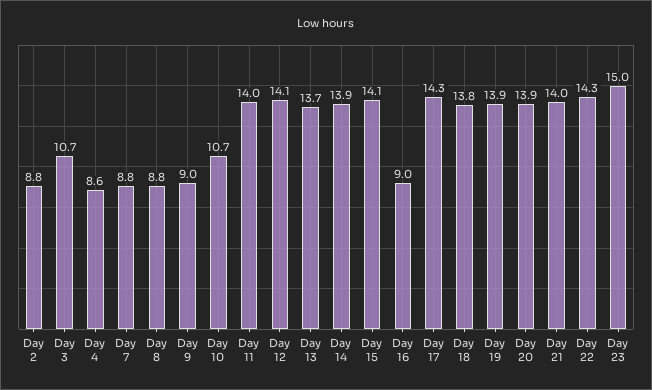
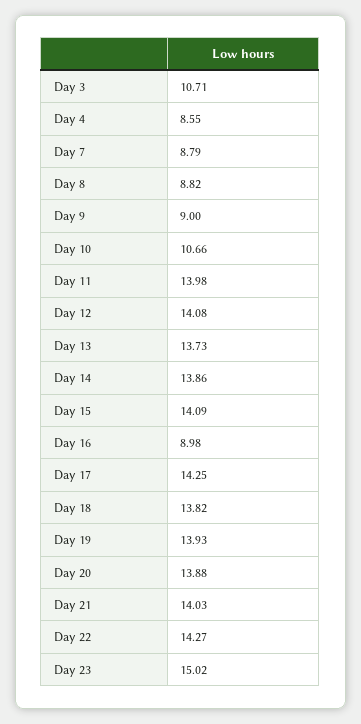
Day 2: 8.8 -> none

